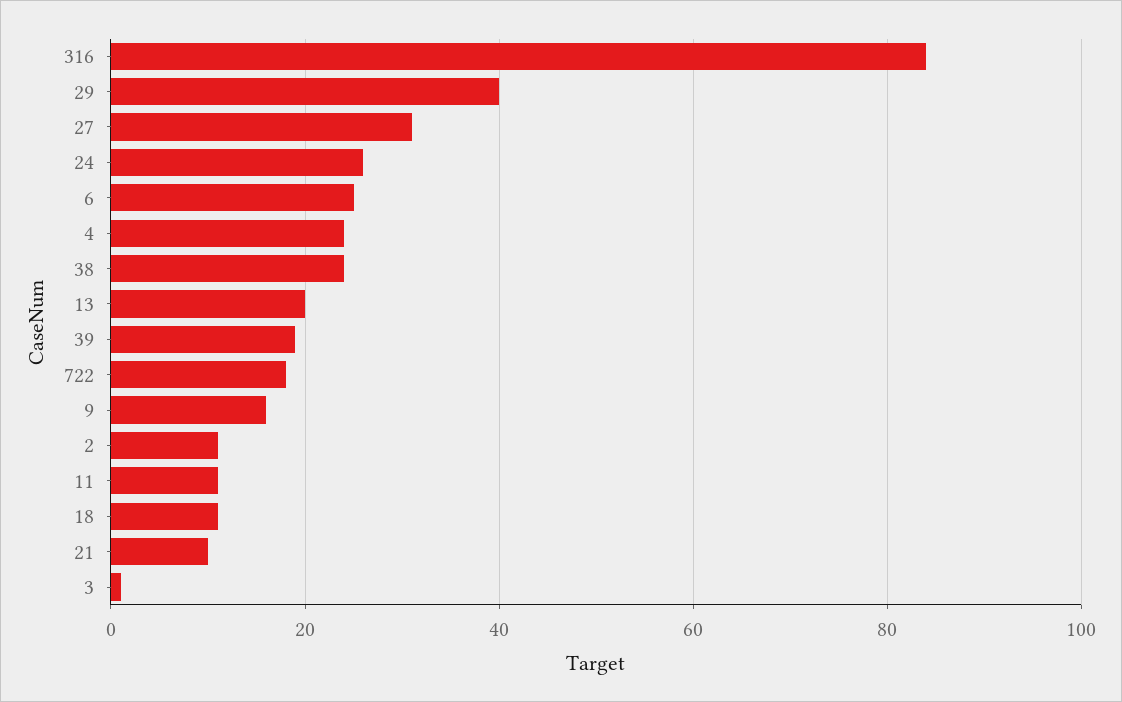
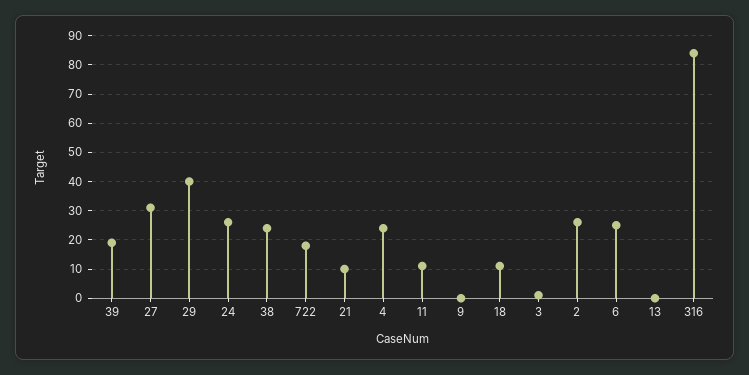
13: 20 -> 0
9: 15 -> 0
2: 10 -> 25

